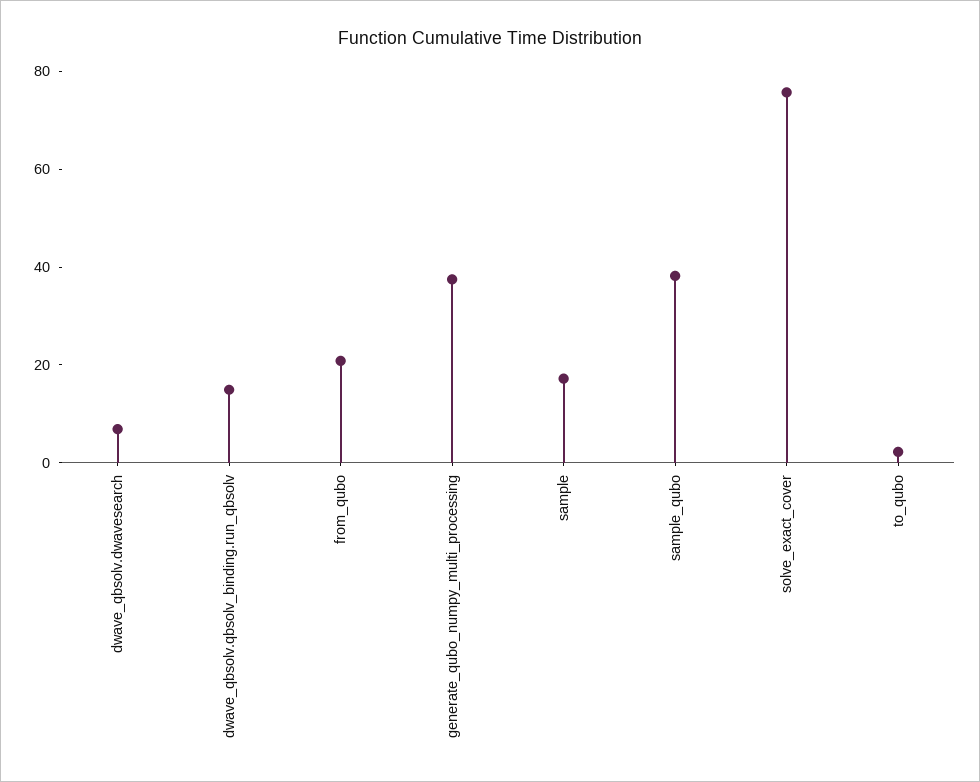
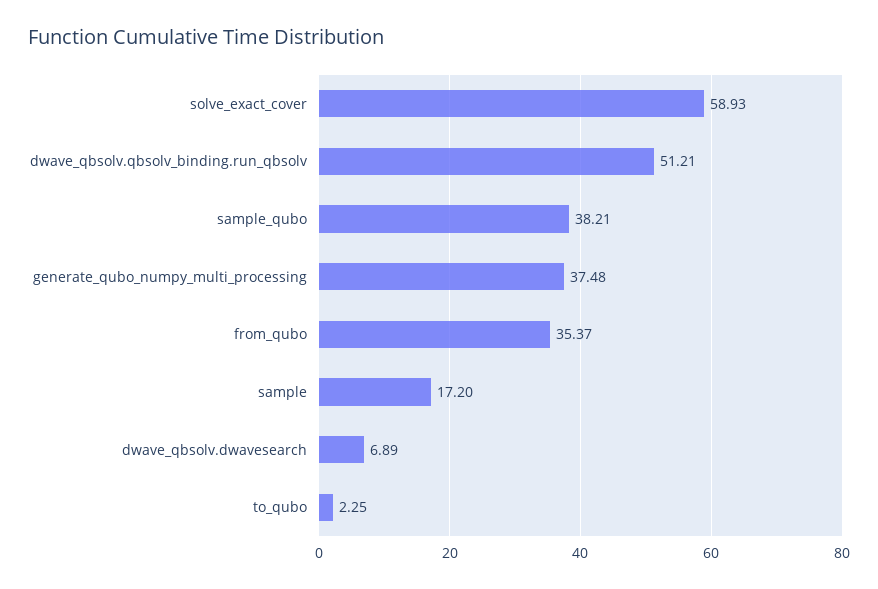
dwave_qbsolv.qbsolv_binding.run_qbsolv: 15 -> 51.21
from_qubo: 20 -> 35.37
solve_exact_cover: 75 -> 58.93

